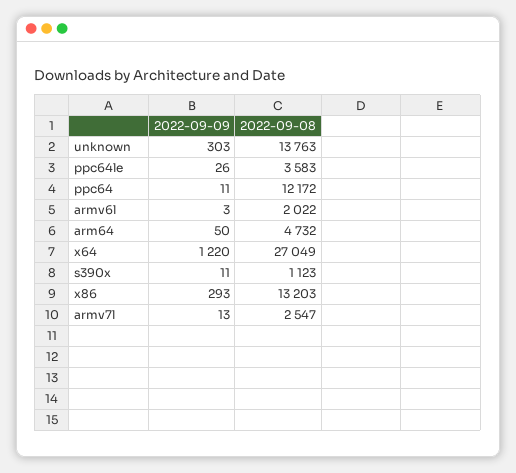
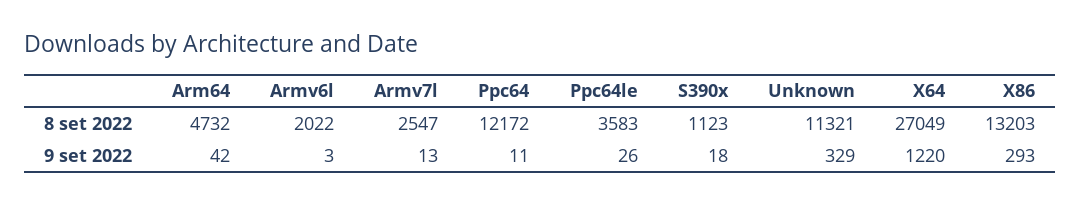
2022-09-09, unknown: 303 -> 329
2022-09-08, unknown: 13763 -> 11321
2022-09-09, arm64: 50 -> 42
2022-09-09, s390x: 11 -> 18

